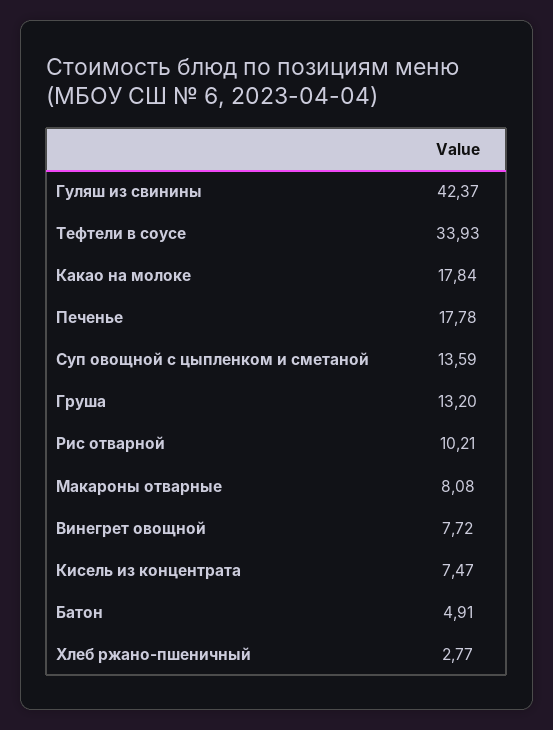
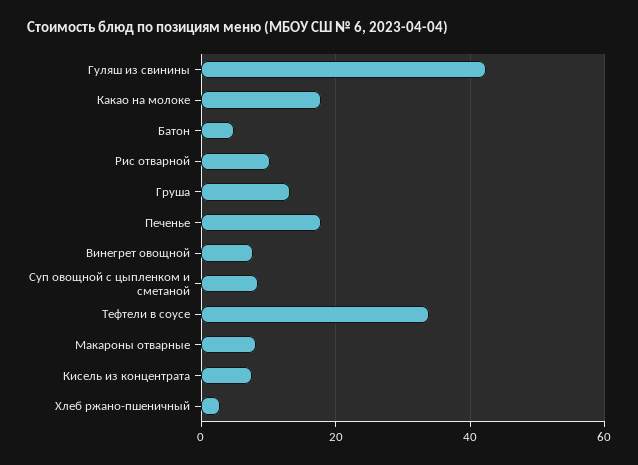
Суп овощной с цыпленком и сметаной: 13.59 -> 8

